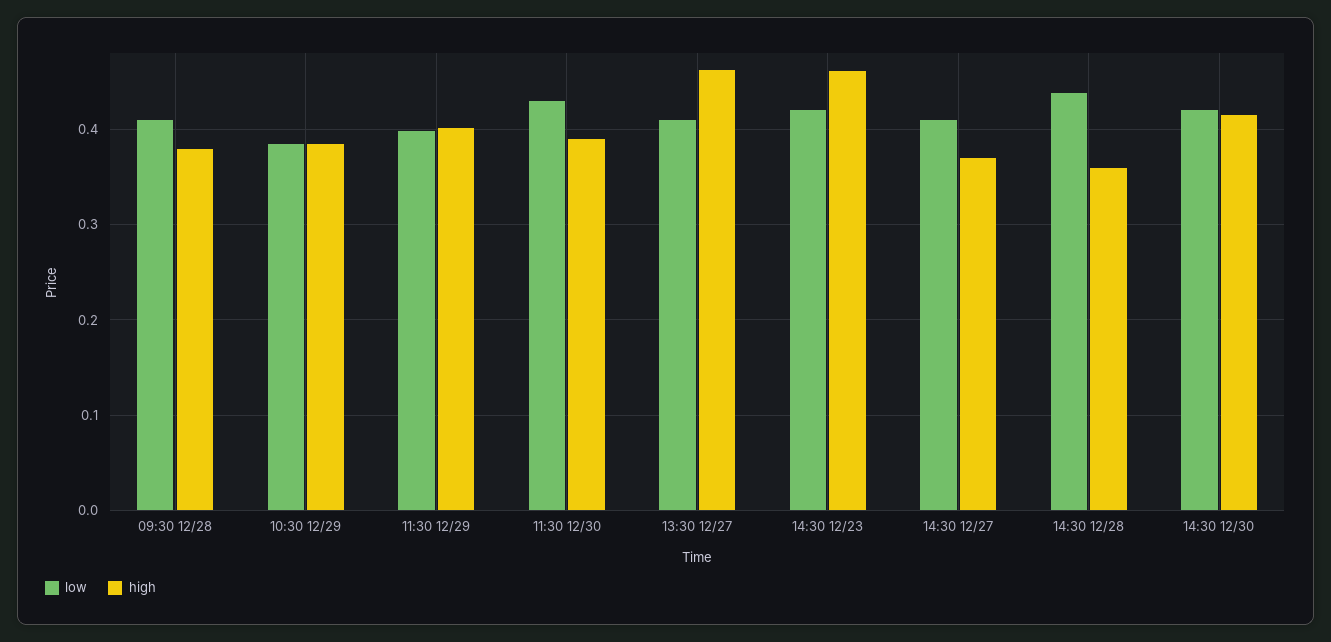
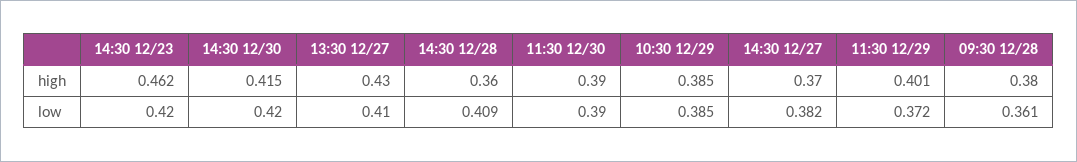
low, 09:30 12/28: 0.41 -> 0.361
low, 11:30 12/29: 0.4 -> 0.372
low, 11:30 12/30: 0.43 -> 0.39
high, 13:30 12/27: 0.46 -> 0.43
low, 14:30 12/27: 0.41 -> 0.382
low, 14:30 12/28: 0.44 -> 0.409

